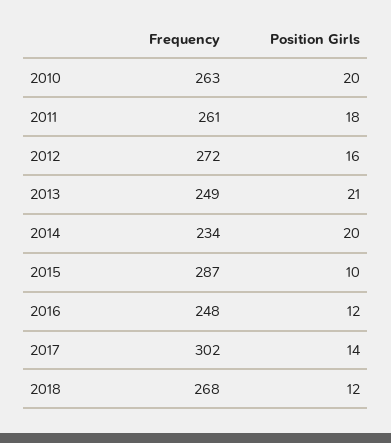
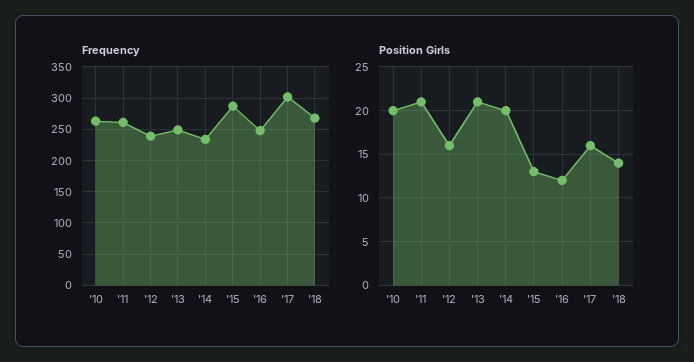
Position Girls, 2011: 18 -> 21
Frequency, 2012: 272 -> 240
Position Girls, 2015: 10 -> 13
Position Girls, 2017: 14 -> 16
Position Girls, 2018: 12 -> 14

